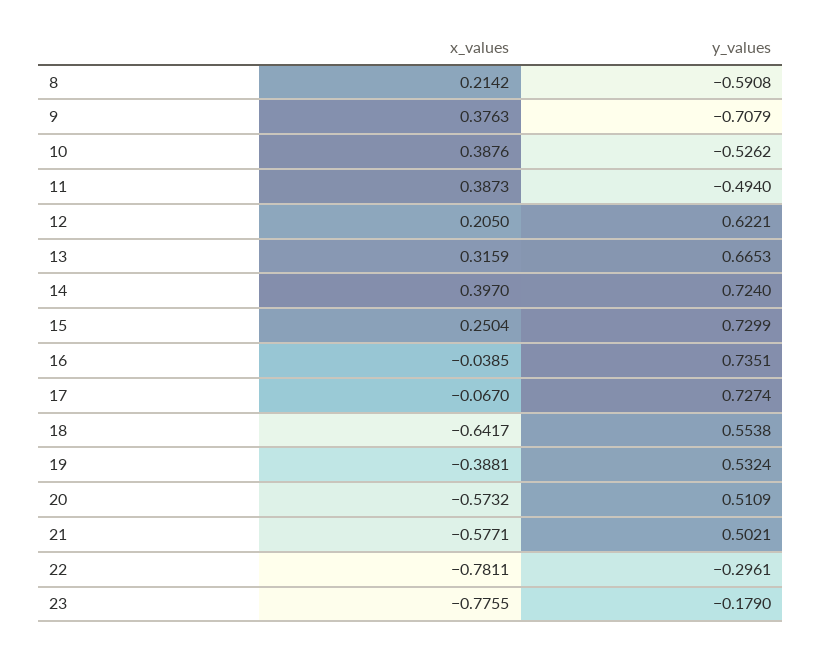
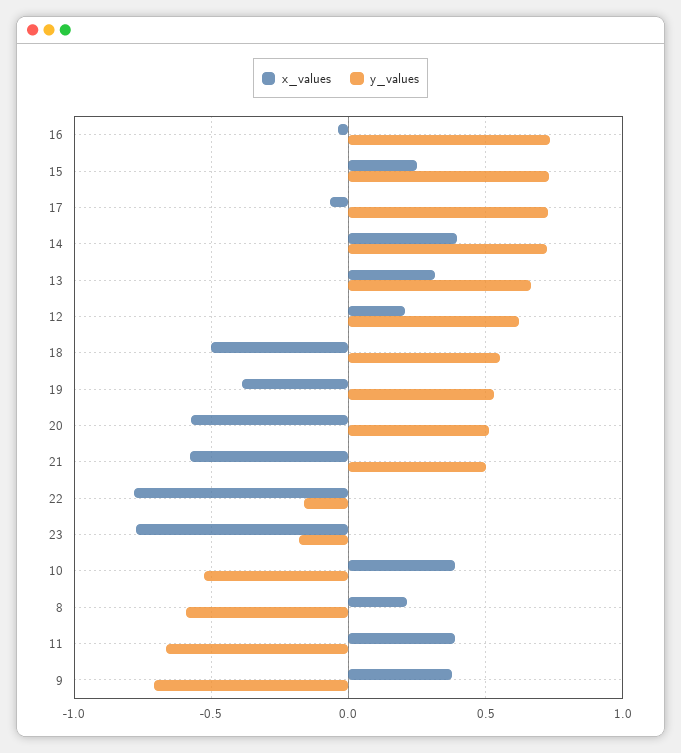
y_values, 11: -0.494 -> -0.65
x_values, 18: -0.6417 -> -0.5
y_values, 22: -0.2961 -> -0.15

